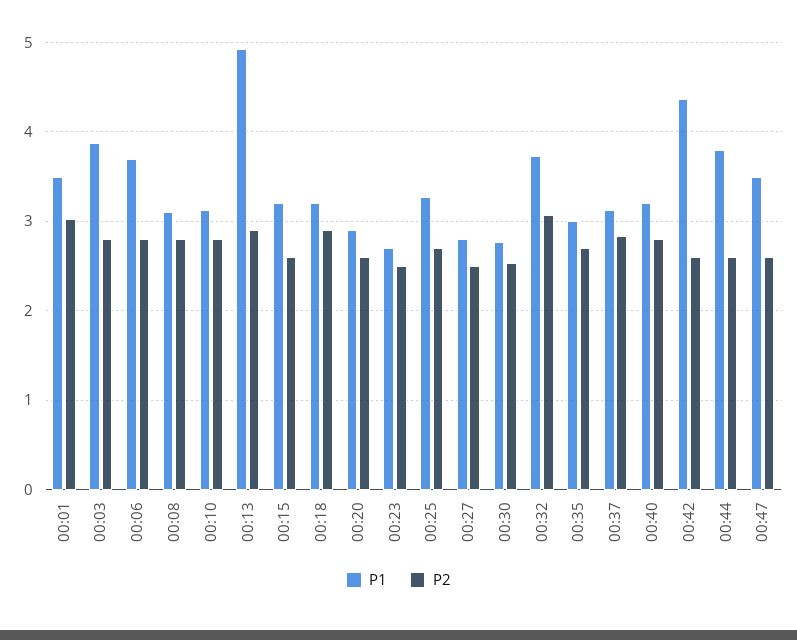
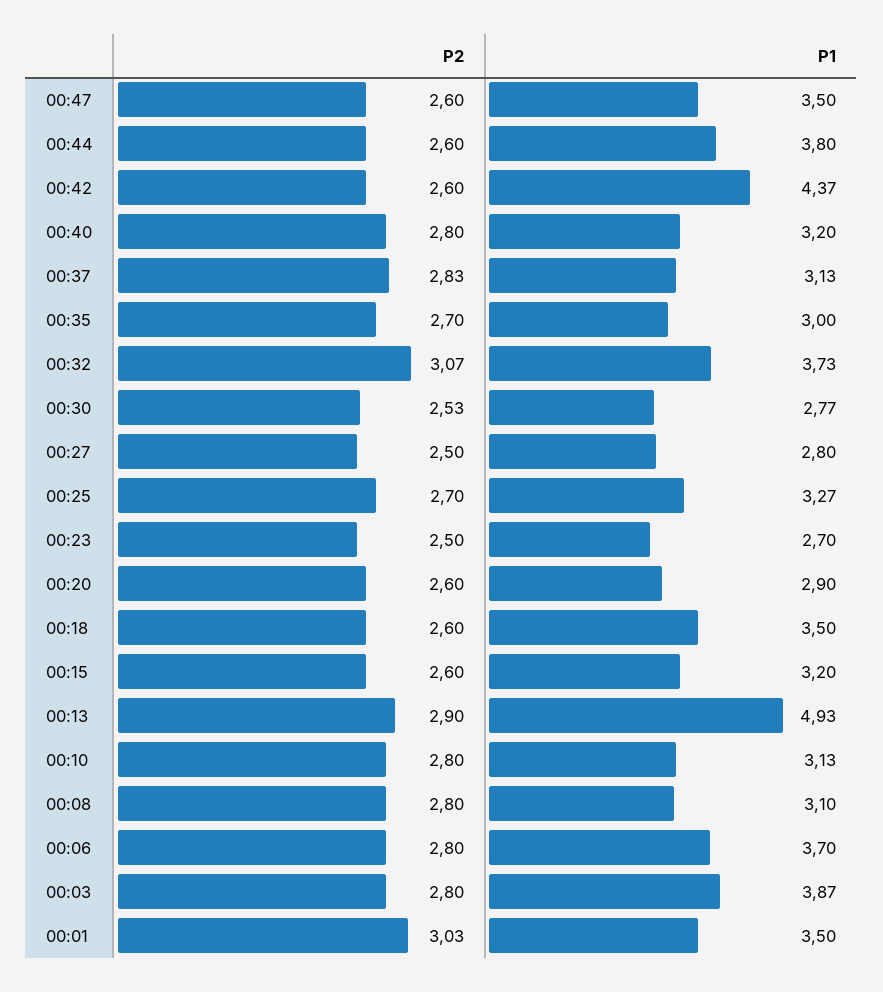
P1, 00:18: 3.2 -> 3.5
P2, 00:18: 2.9 -> 2.6

